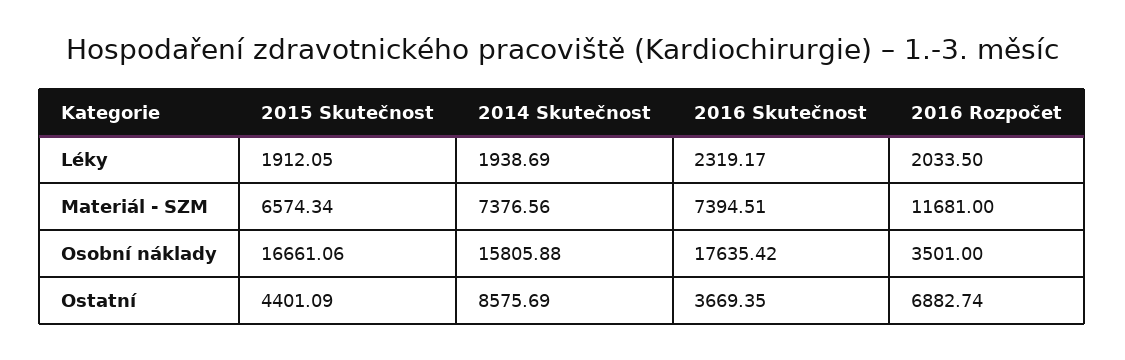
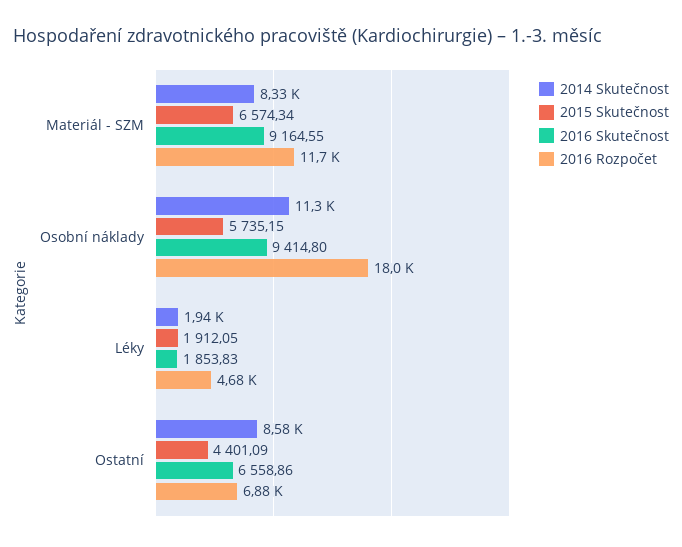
2016 Skutečnost, Léky: 2319.17 -> 1853.83
2016 Rozpočet, Léky: 2033.5 -> 4680
2014 Skutečnost, Materiál - SZM: 7376.56 -> 8330
2016 Skutečnost, Materiál - SZM: 7394.51 -> 9164.55
2015 Skutečnost, Osobní náklady: 16661.06 -> 5735.15
2014 Skutečnost, Osobní náklady: 15805.88 -> 11300
2016 Skutečnost, Osobní náklady: 17635.42 -> 9414.8
2016 Rozpočet, Osobní náklady: 3501 -> 18000
2016 Skutečnost, Ostatní: 3669.35 -> 6558.86

